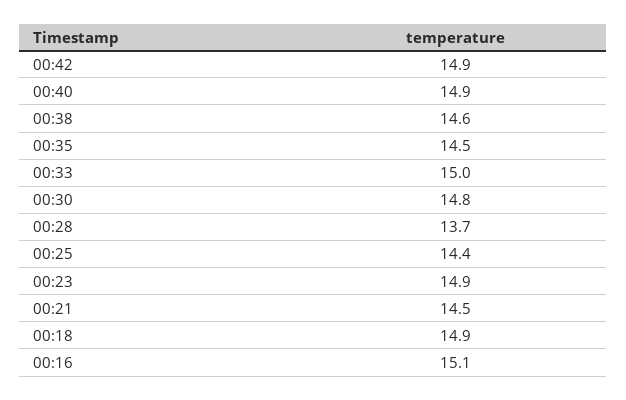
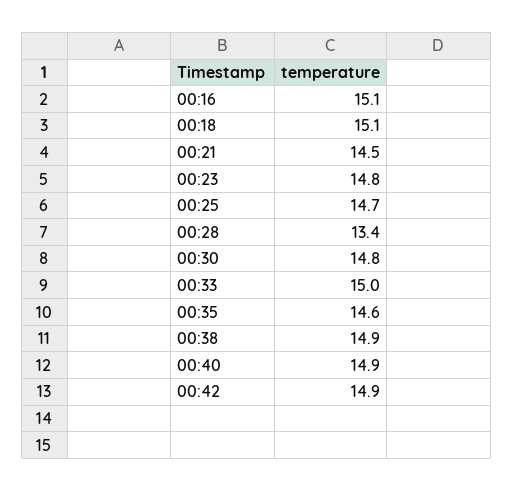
00:38: 14.6 -> 14.9
00:35: 14.5 -> 14.6
00:28: 13.7 -> 13.4
00:25: 14.4 -> 14.7
00:23: 14.9 -> 14.8
00:18: 14.9 -> 15.1

